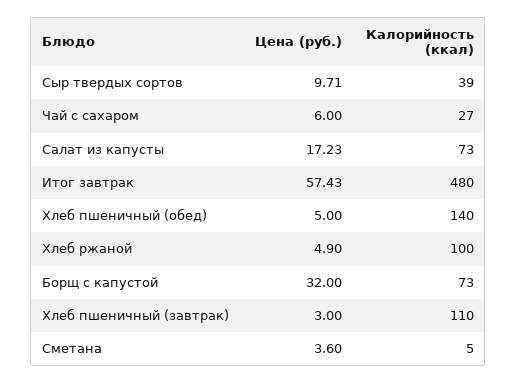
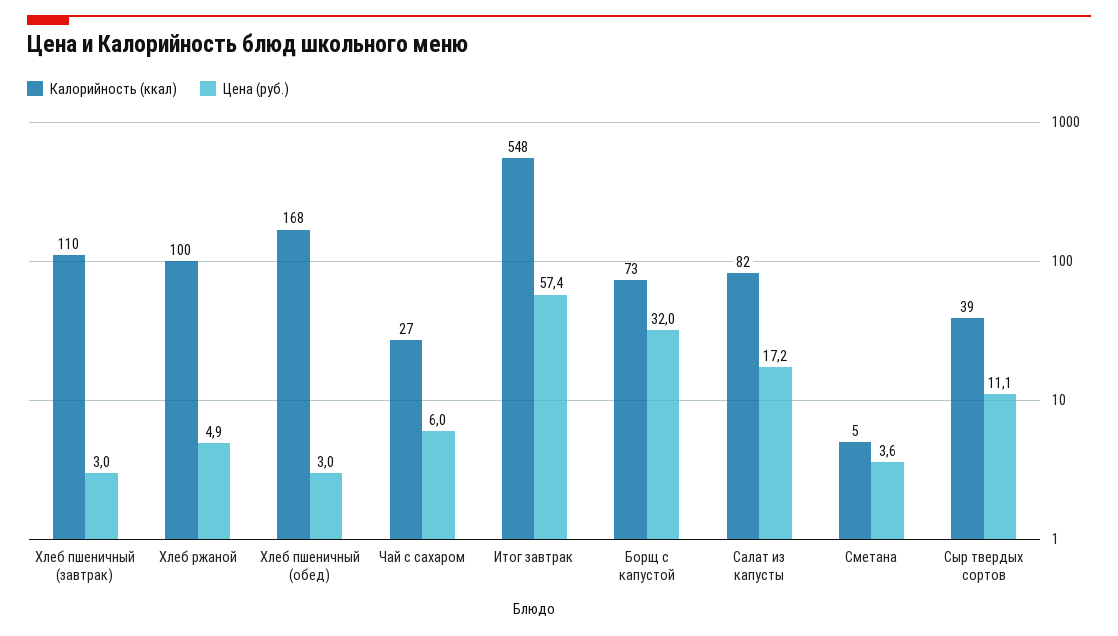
Цена (руб.), Сыр твердых сортов: 9.71 -> 11.1
Калорийность (ккал), Салат из капусты: 73 -> 82
Калорийность (ккал), Итог завтрак: 480 -> 548
Цена (руб.), Хлеб пшеничный (обед): 5 -> 3
Калорийность (ккал), Хлеб пшеничный (обед): 140 -> 168

